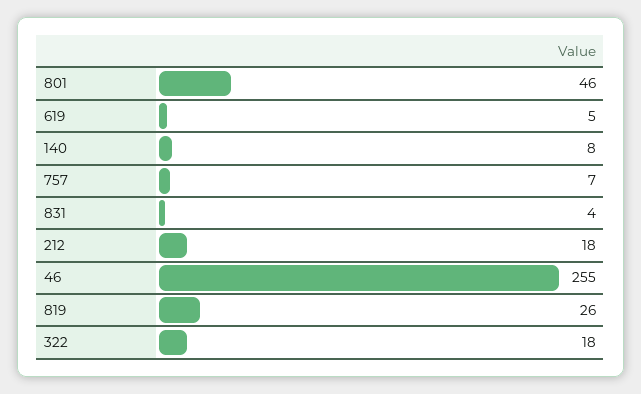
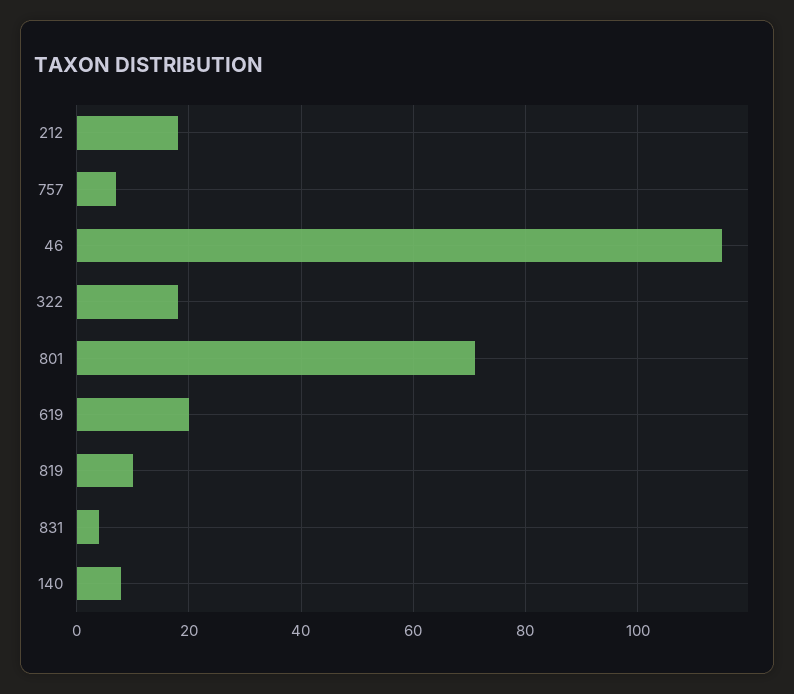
801: 46 -> 70
619: 5 -> 20
46: 255 -> 115
819: 26 -> 10

